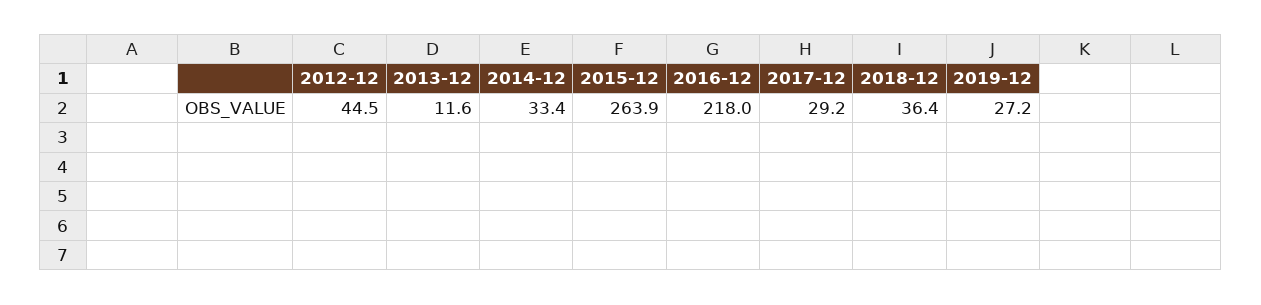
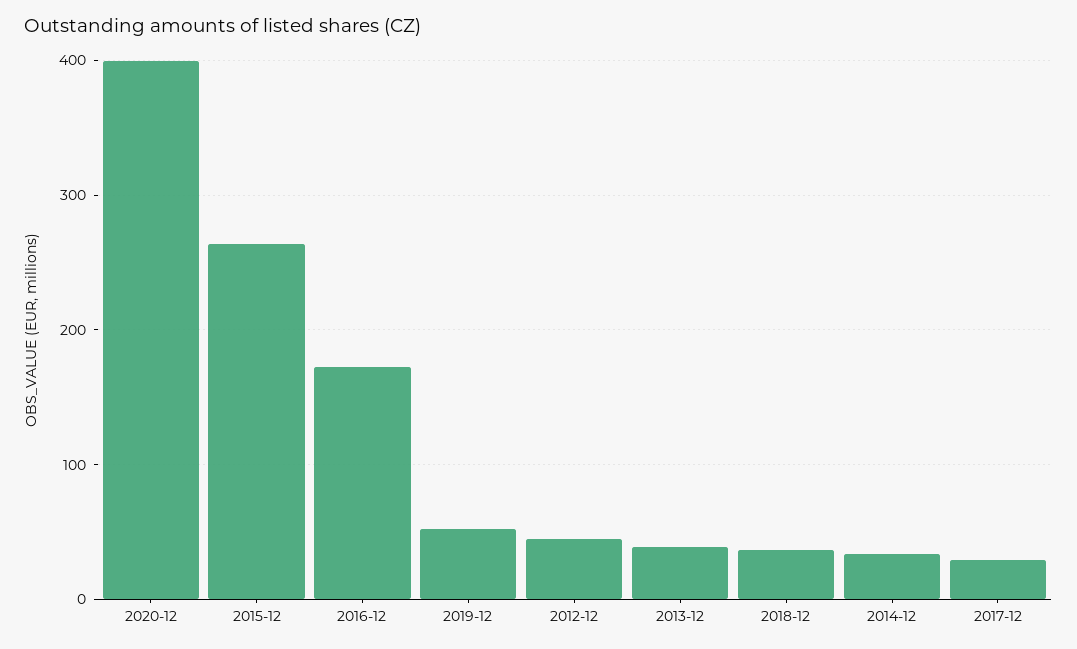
2013-12: 11.6 -> 40
2016-12: 218 -> 170
2019-12: 27.2 -> 50
2020-12: none -> 400

